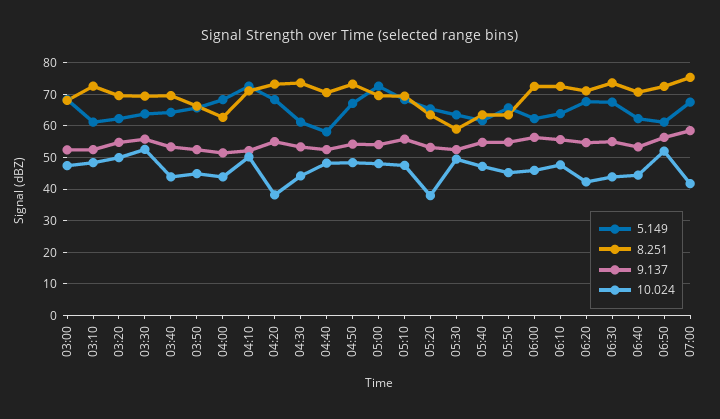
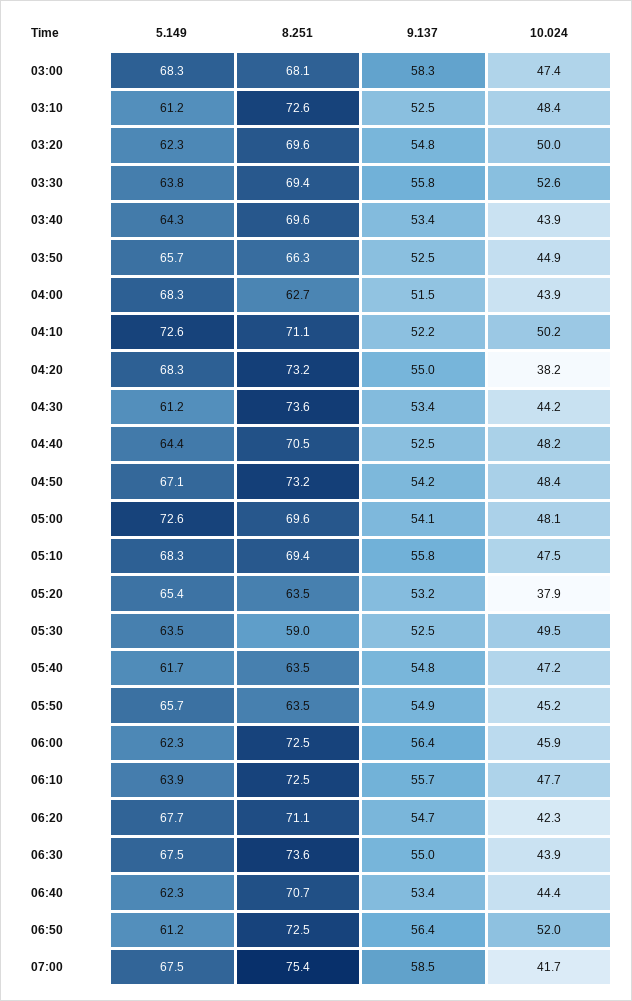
9.137, 03:00: 52 -> 58.3
5.149, 04:40: 58 -> 64.4

